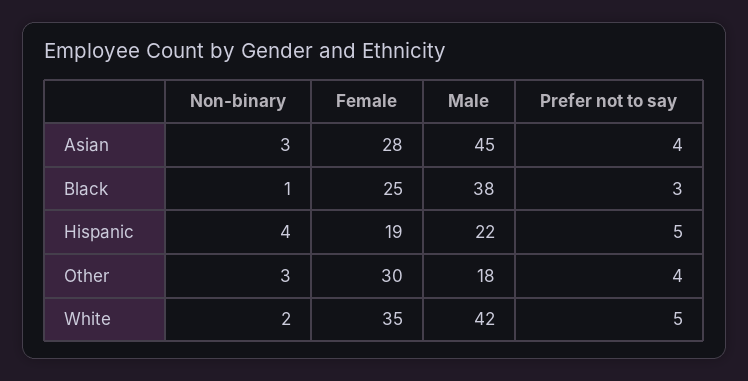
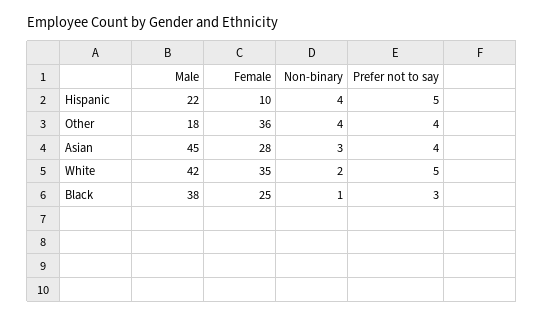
Female, Hispanic: 19 -> 10
Non-binary, Other: 3 -> 4
Female, Other: 30 -> 36

